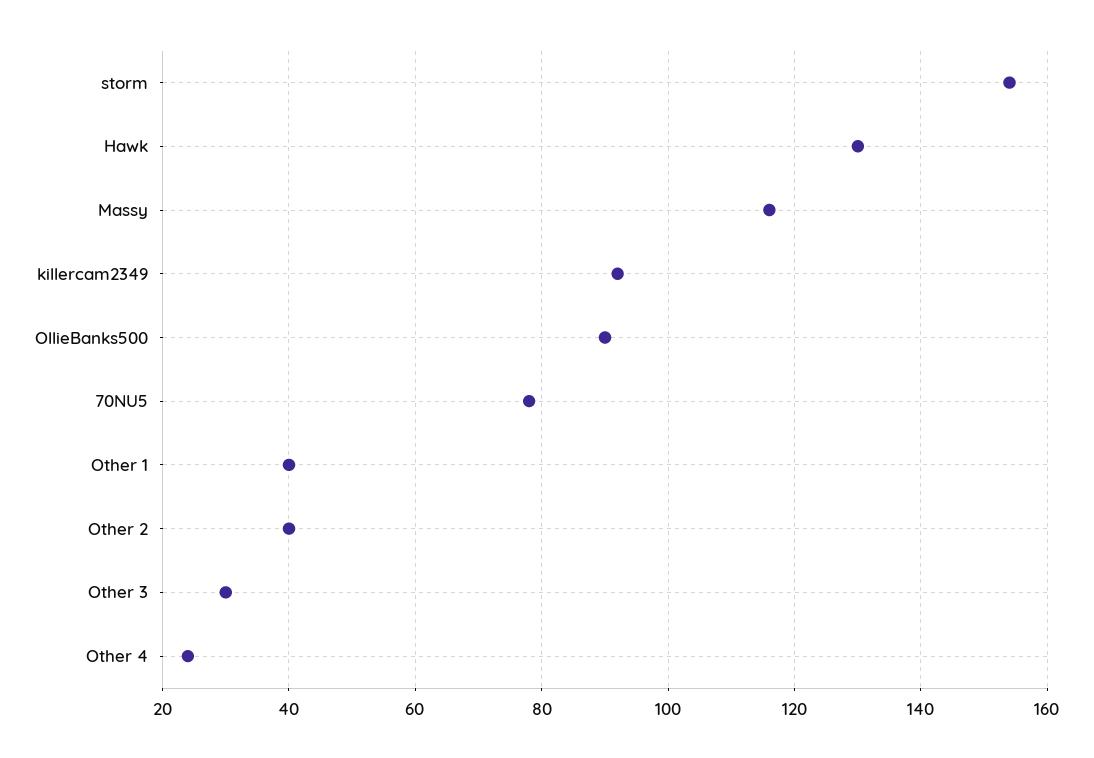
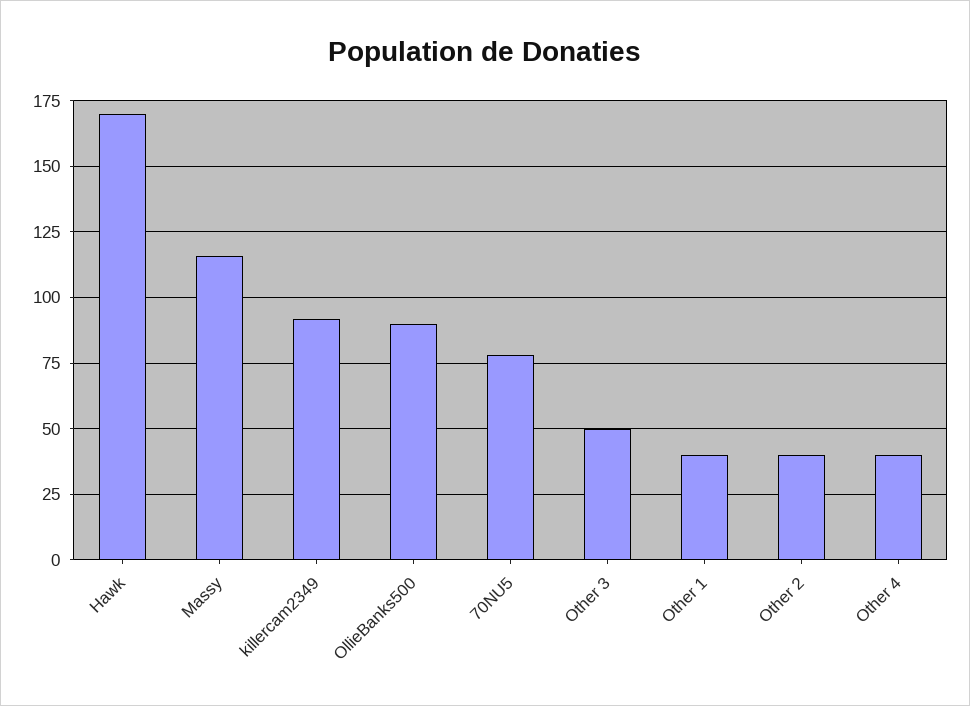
storm: 155 -> none
Hawk: 130 -> 170
Other 3: 30 -> 50
Other 4: 25 -> 40

